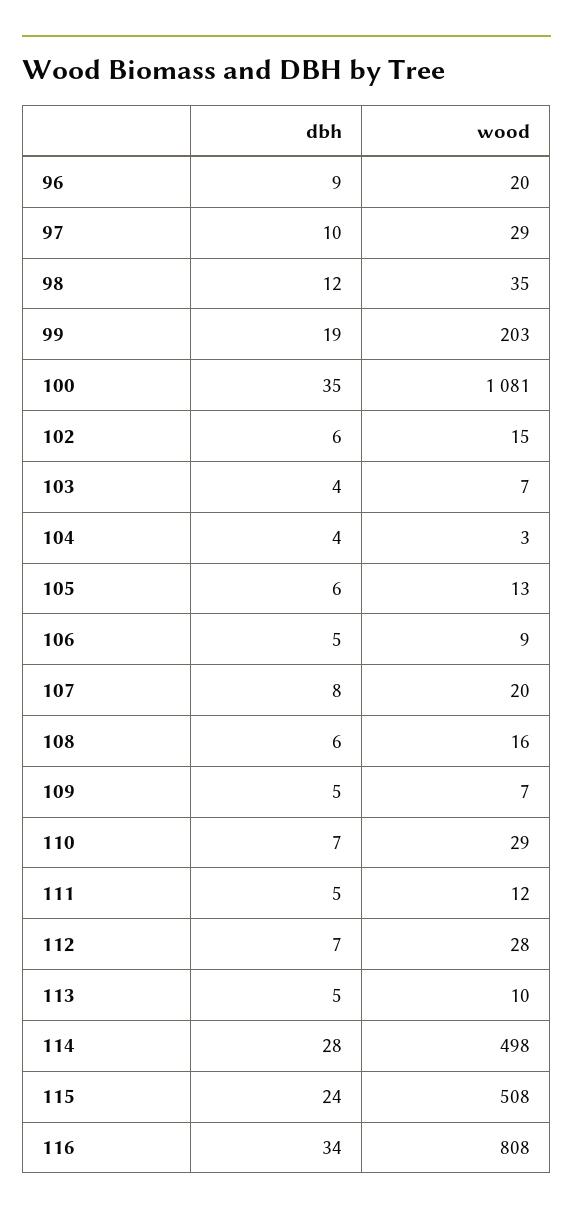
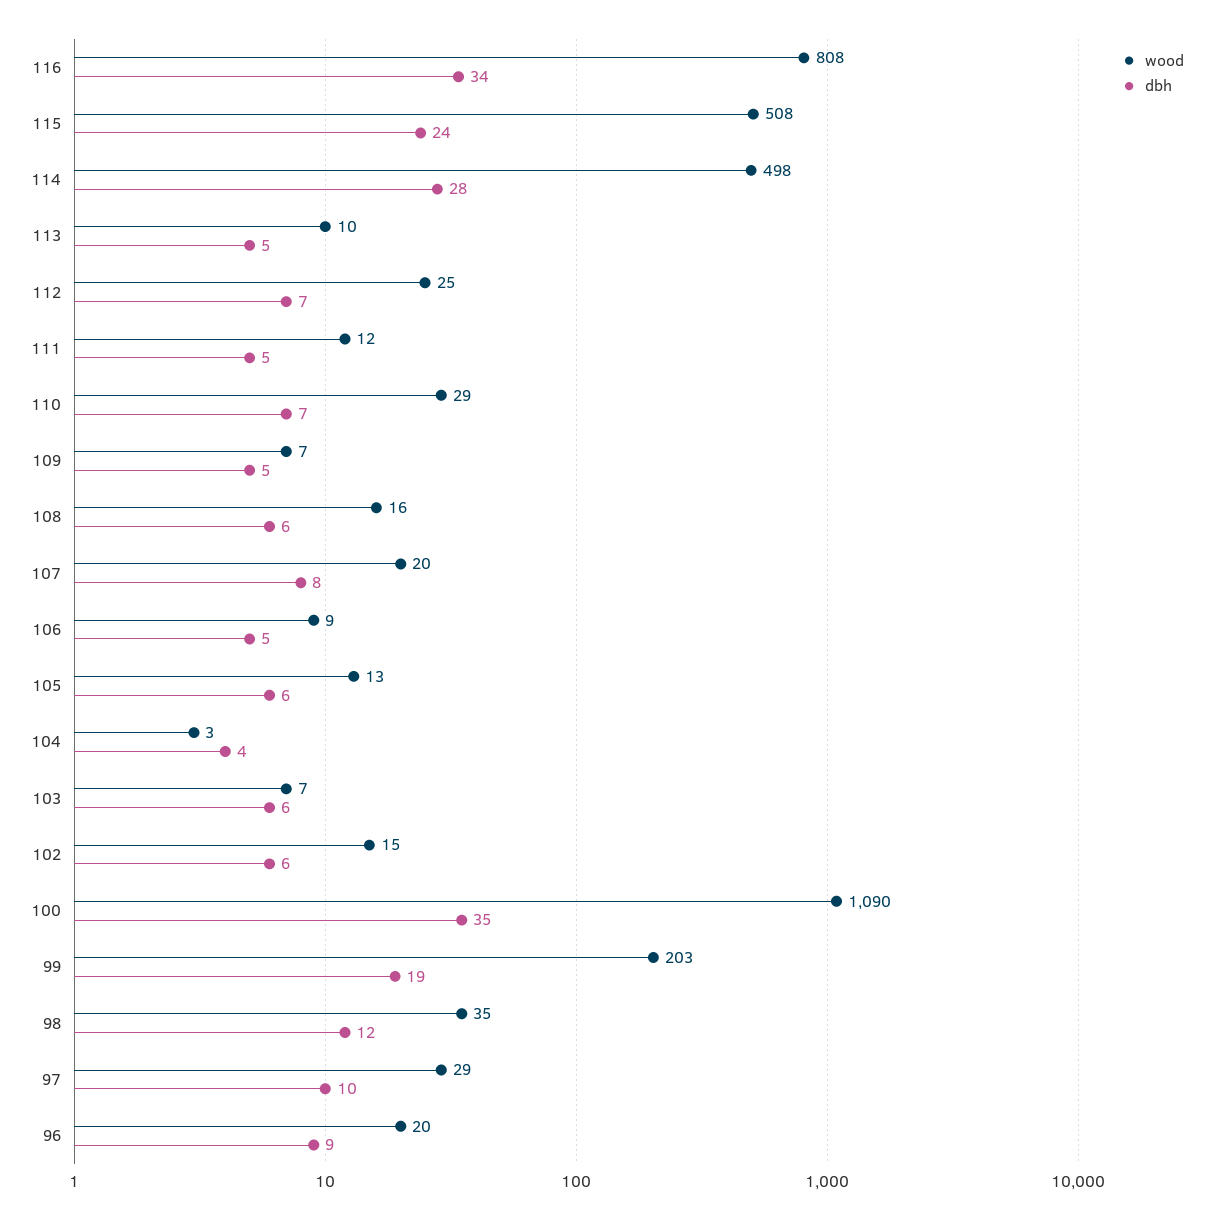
wood, 100: 1081 -> 1090
dbh, 103: 4 -> 6
wood, 112: 28 -> 25

